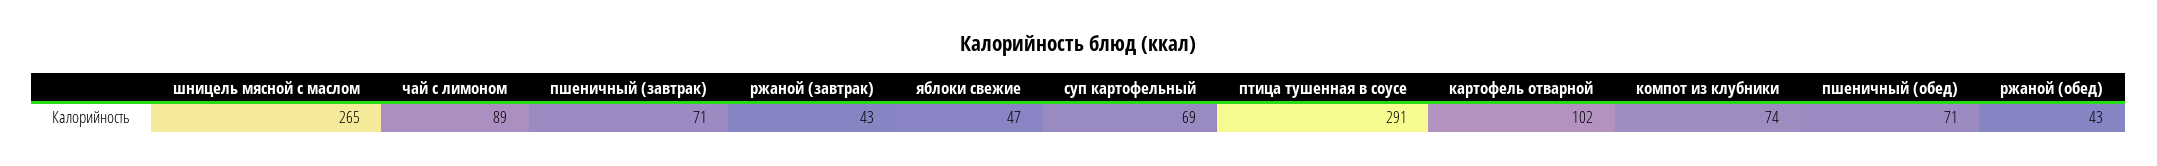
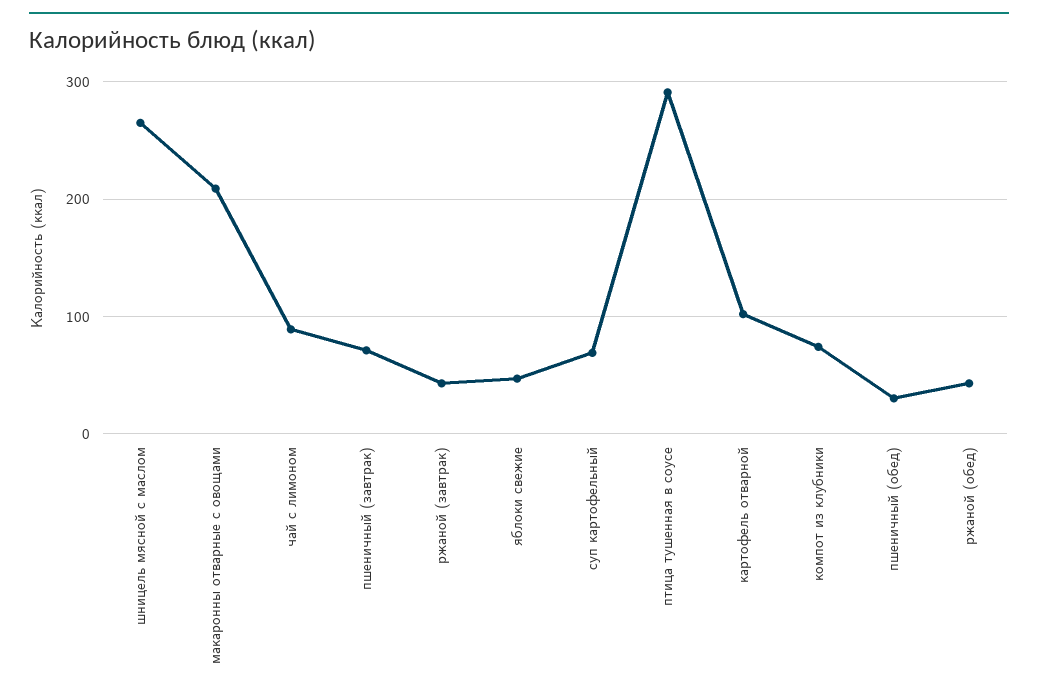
пшеничный (обед): 71 -> 30
макаронны отварные с овощами: none -> 210

